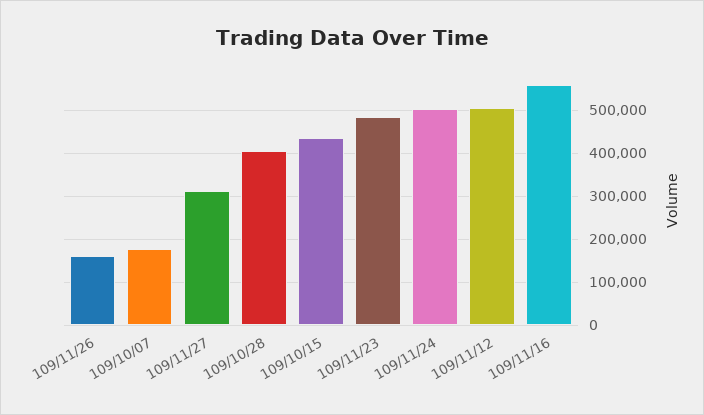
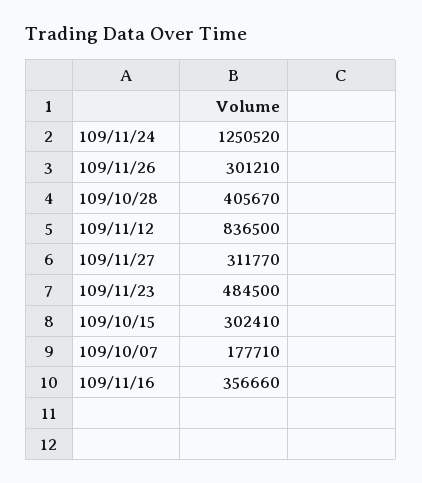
109/11/26: 160000 -> 301210
109/10/15: 440000 -> 302410
109/11/24: 500000 -> 1250520
109/11/12: 500000 -> 836500
109/11/16: 560000 -> 356660

